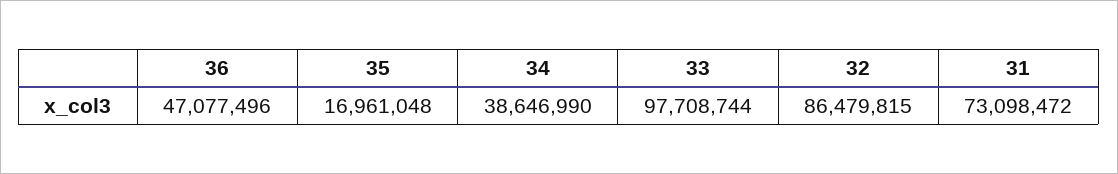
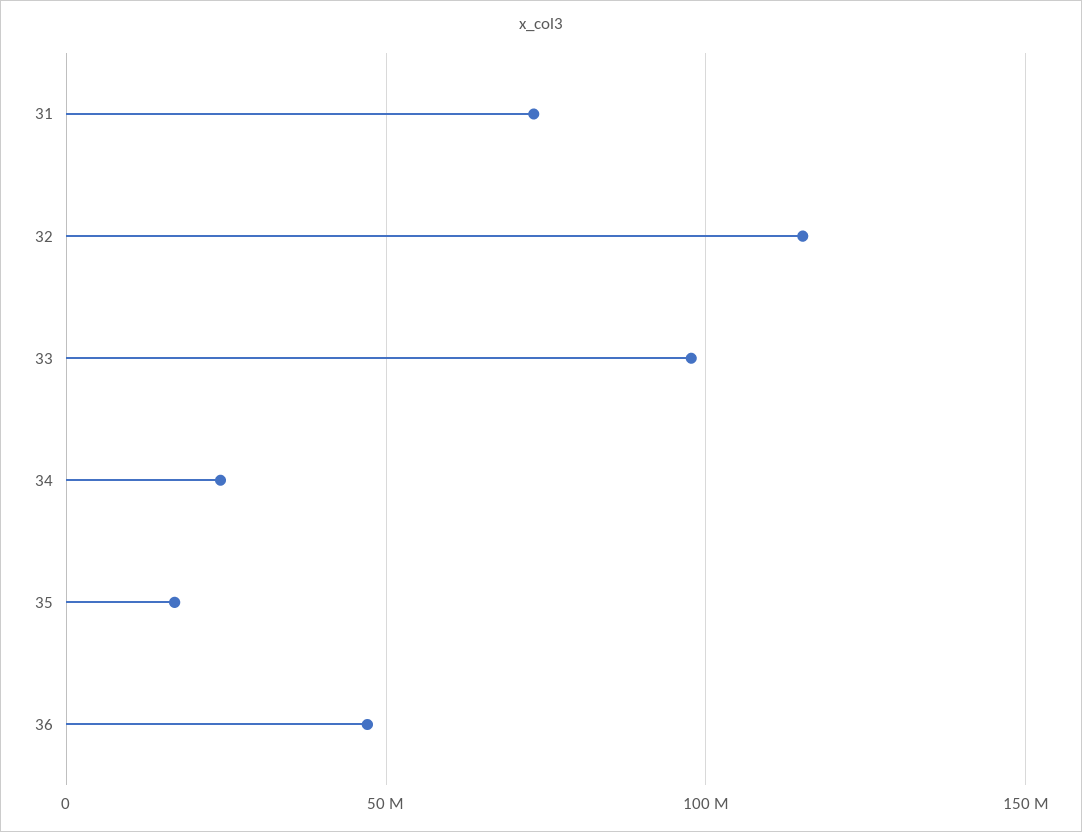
34: 38646990 -> 25000000
32: 86479815 -> 115000000

